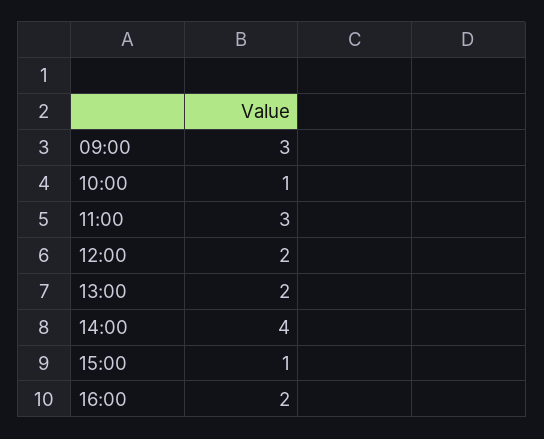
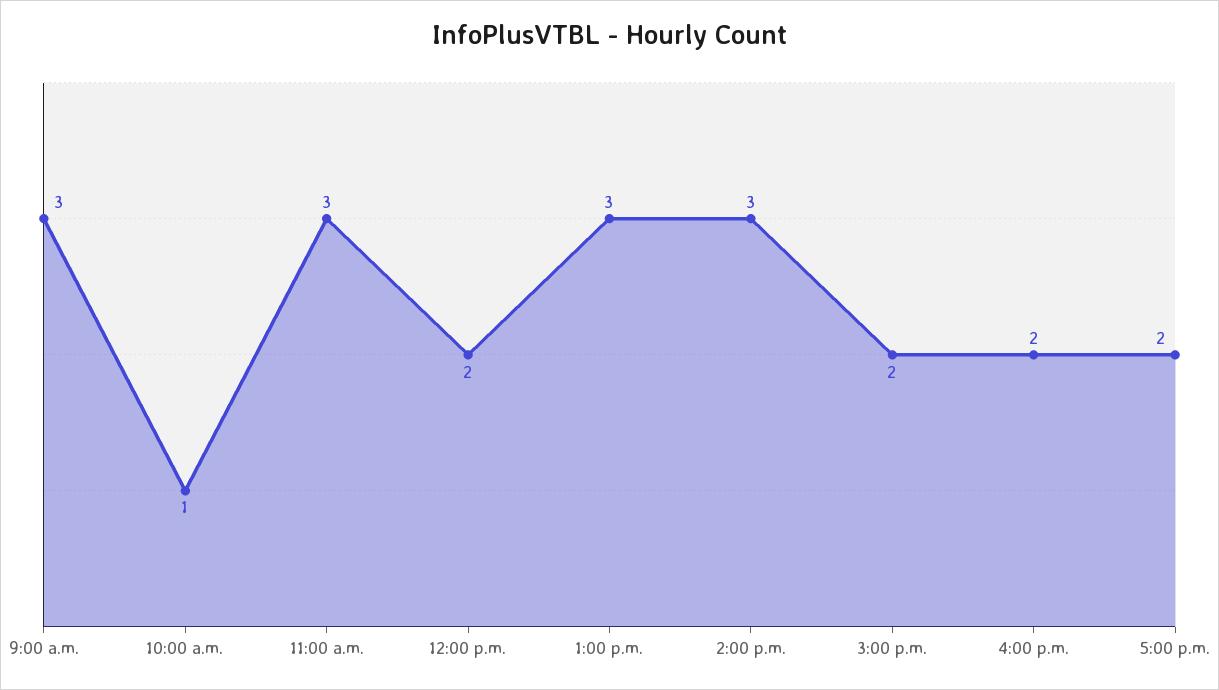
13:00: 2 -> 3
14:00: 4 -> 3
15:00: 1 -> 2
5:00 p.m.: none -> 2

